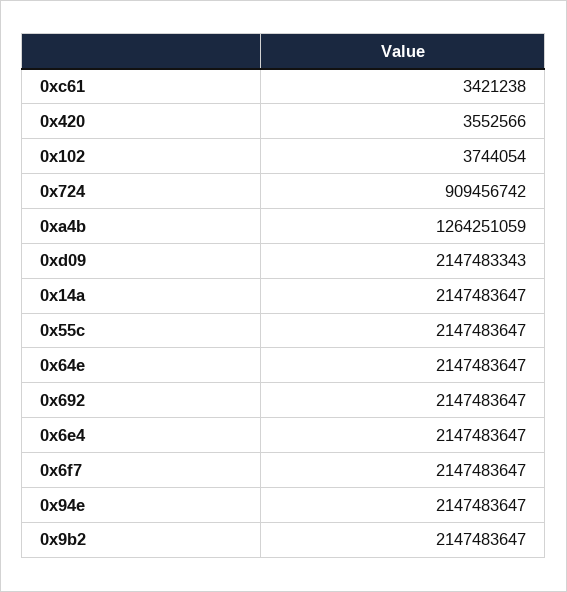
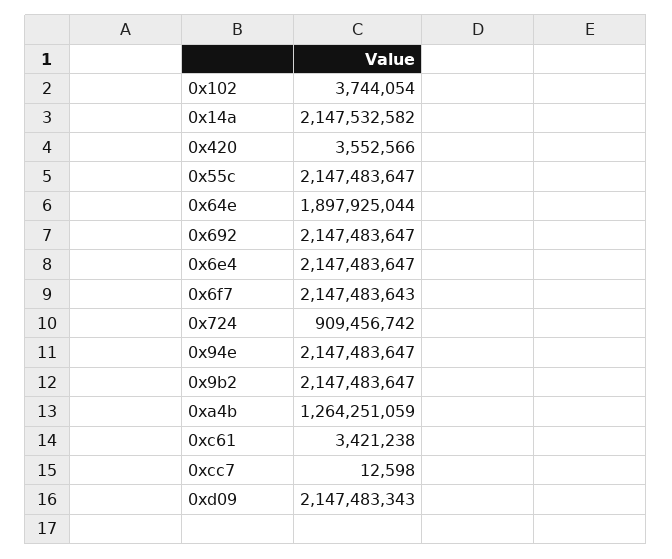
0x14a: 2147483647 -> 2147532582
0x64e: 2147483647 -> 1897925044
0x6f7: 2147483647 -> 2147483643
0xcc7: none -> 12598

